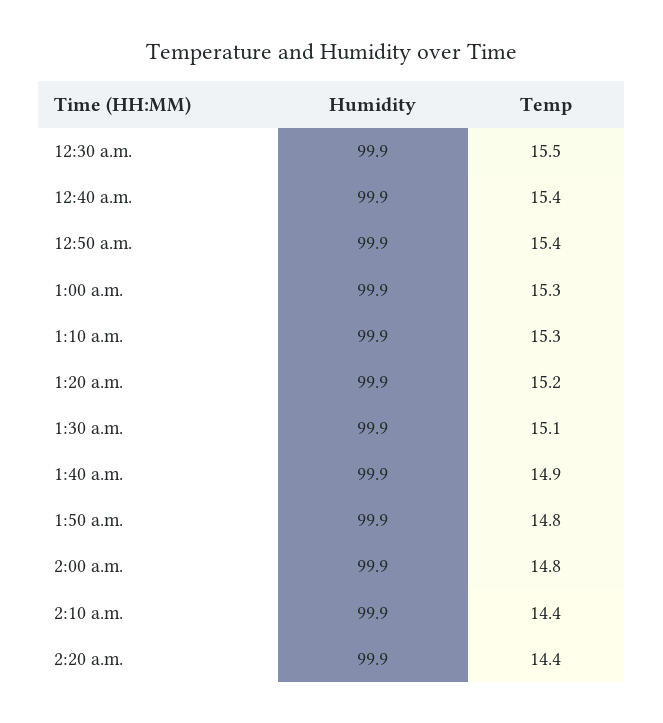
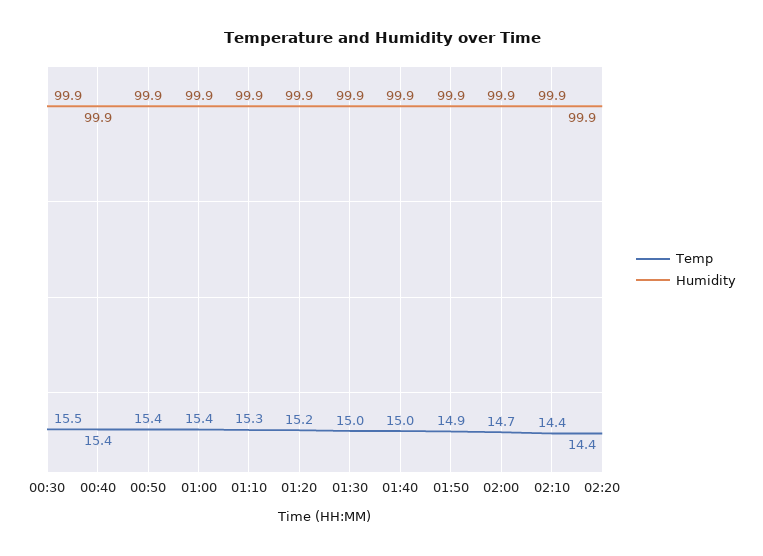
Temp, 1:00 a.m.: 15.3 -> 15.4
Temp, 1:30 a.m.: 15.1 -> 15
Temp, 1:40 a.m.: 14.9 -> 15
Temp, 1:50 a.m.: 14.8 -> 14.9
Temp, 2:00 a.m.: 14.8 -> 14.7

